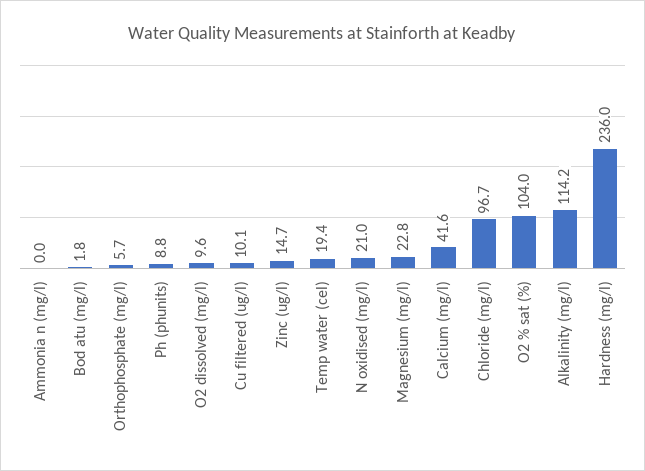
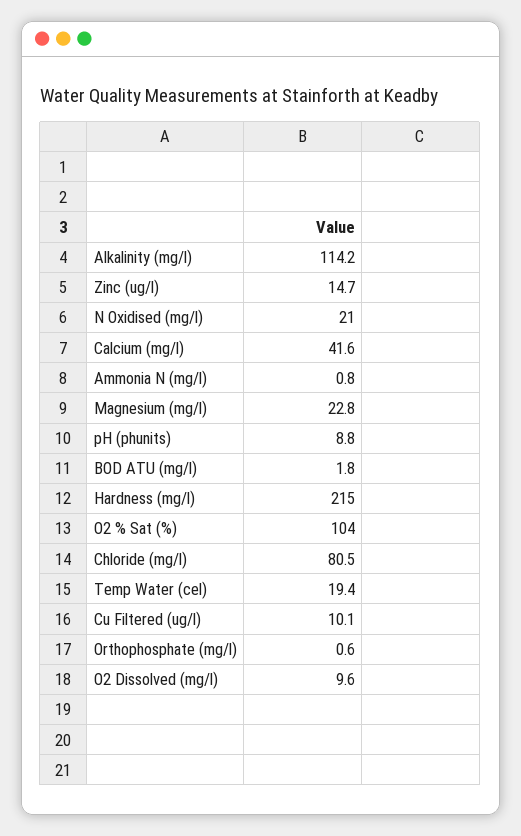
Ammonia n (mg/l): 0 -> 0.8
Orthophosphate (mg/l): 5.7 -> 0.6
Chloride (mg/l): 96.7 -> 80.5
Hardness (mg/l): 236 -> 215

